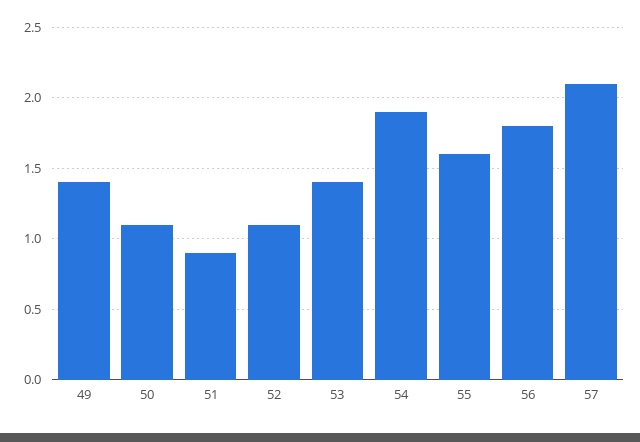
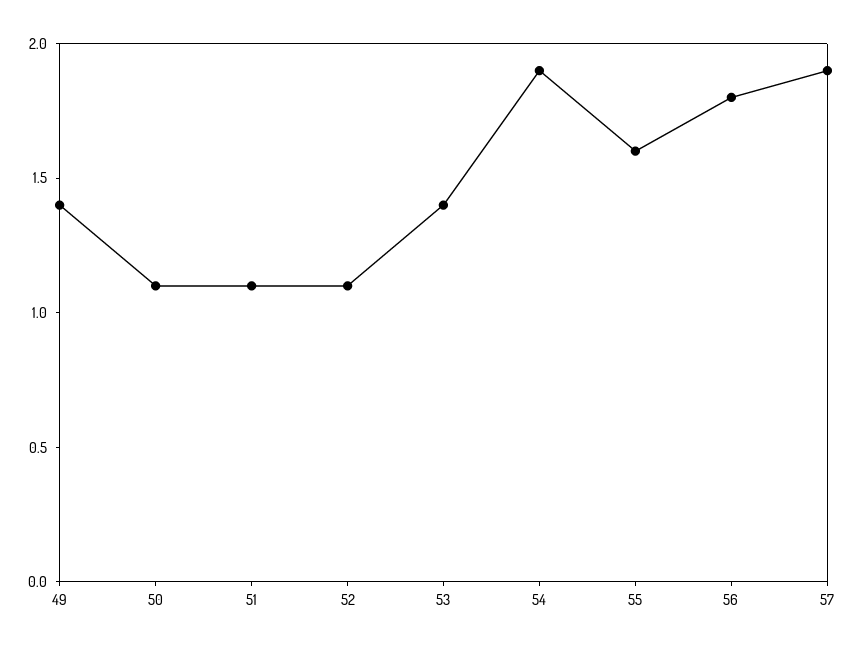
51: 0.9 -> 1.1
57: 2.1 -> 1.9

